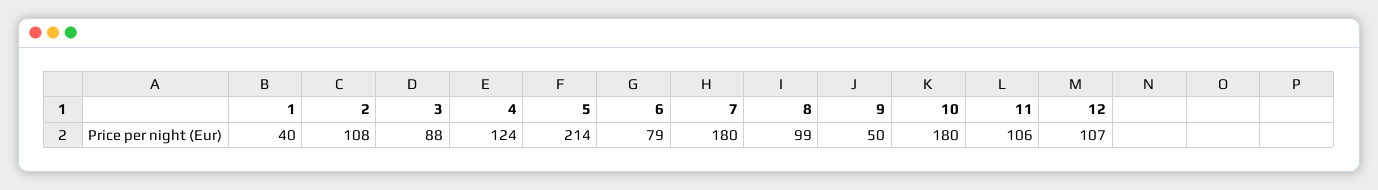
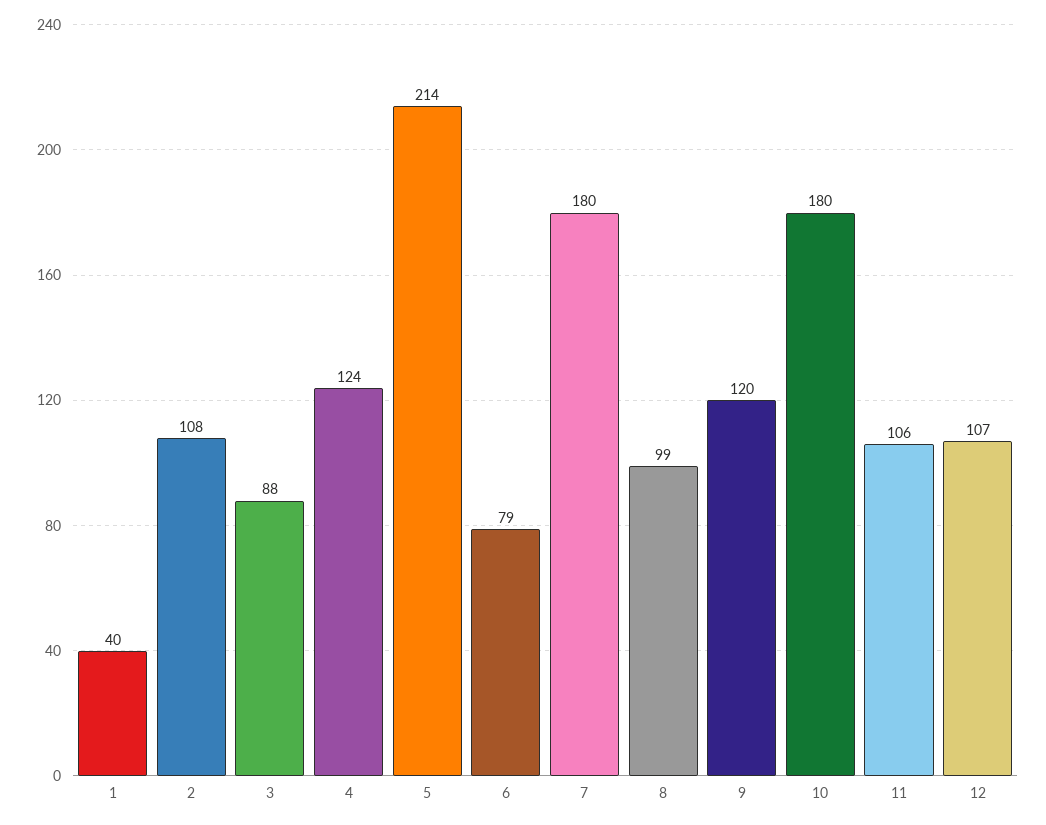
9: 50 -> 120

